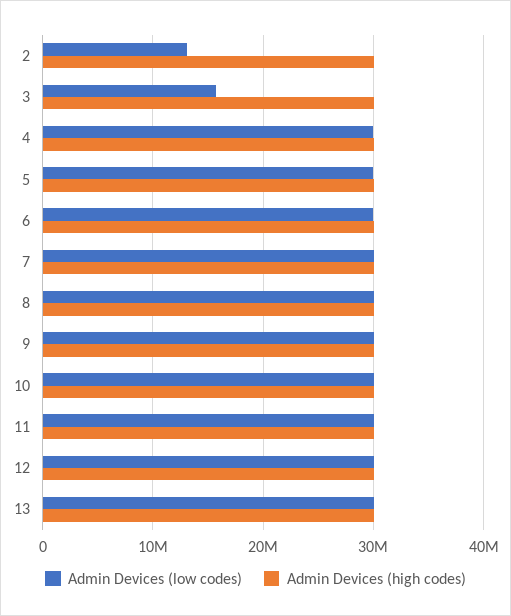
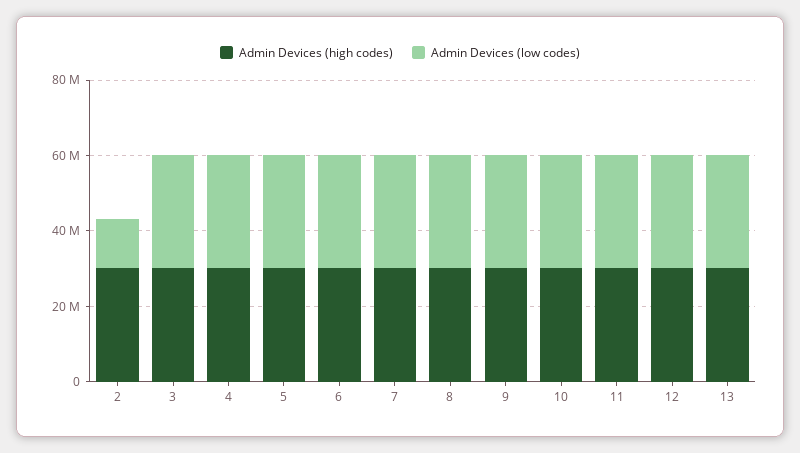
Admin Devices (low codes), 3: 16000000 -> 30000000

